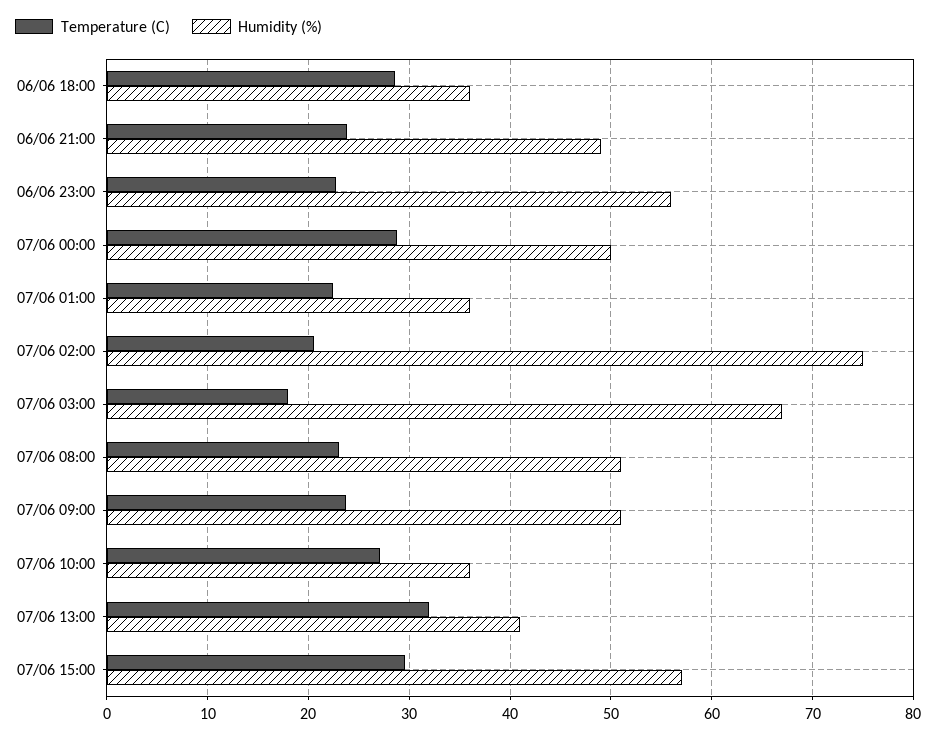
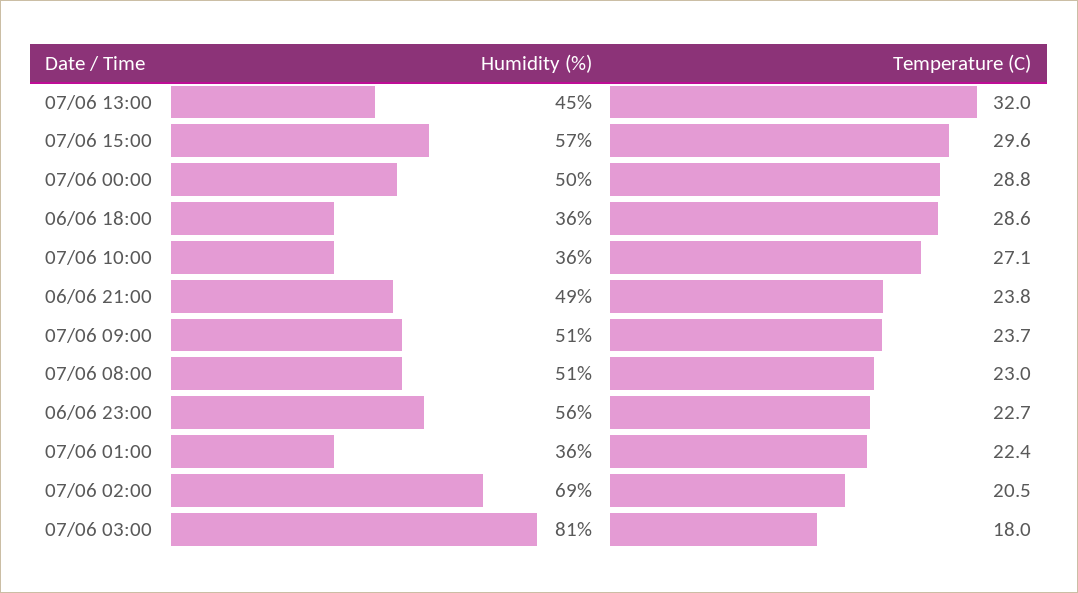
Humidity (%), 07/06 02:00: 75 -> 69
Humidity (%), 07/06 03:00: 67 -> 81
Humidity (%), 07/06 13:00: 41 -> 45

